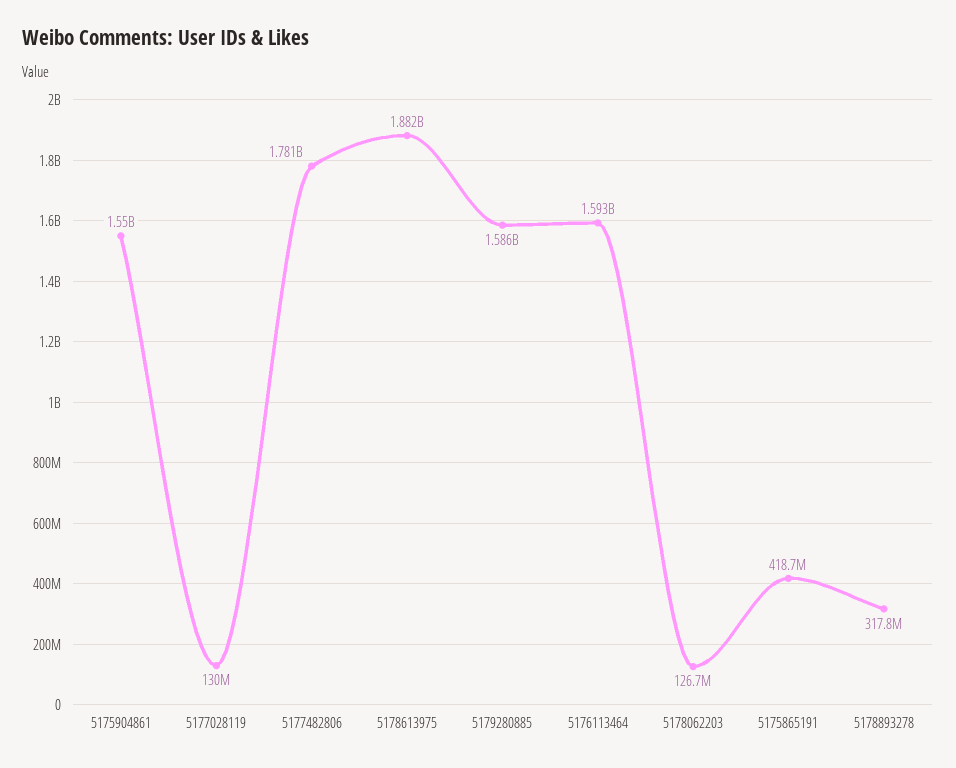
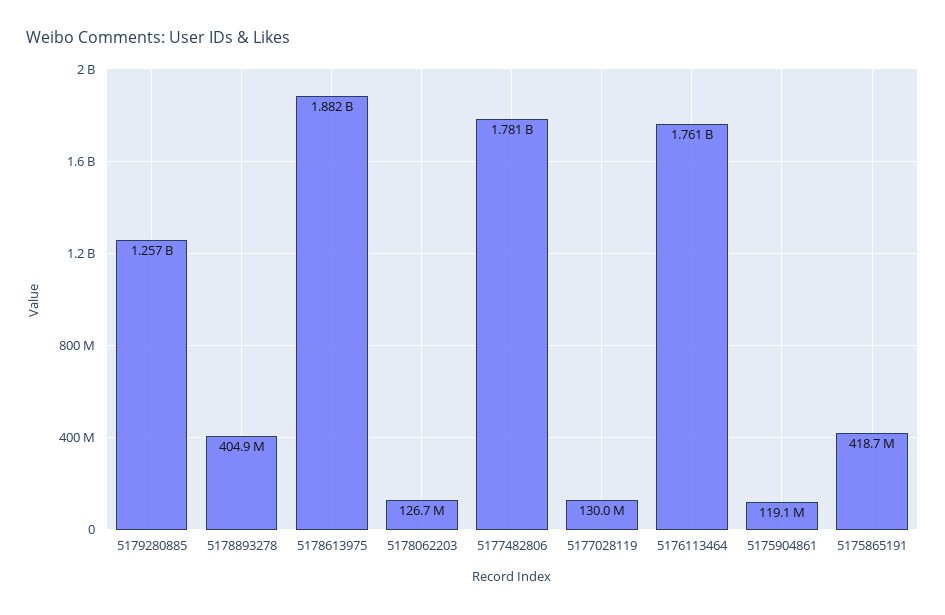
5175904861: 1550000000 -> 119100000
5179280885: 1586000000 -> 1257000000
5176113464: 1593000000 -> 1761000000
5178893278: 317800000 -> 404900000

